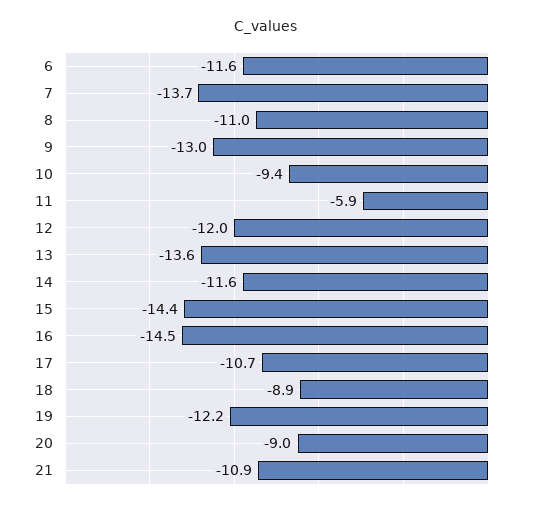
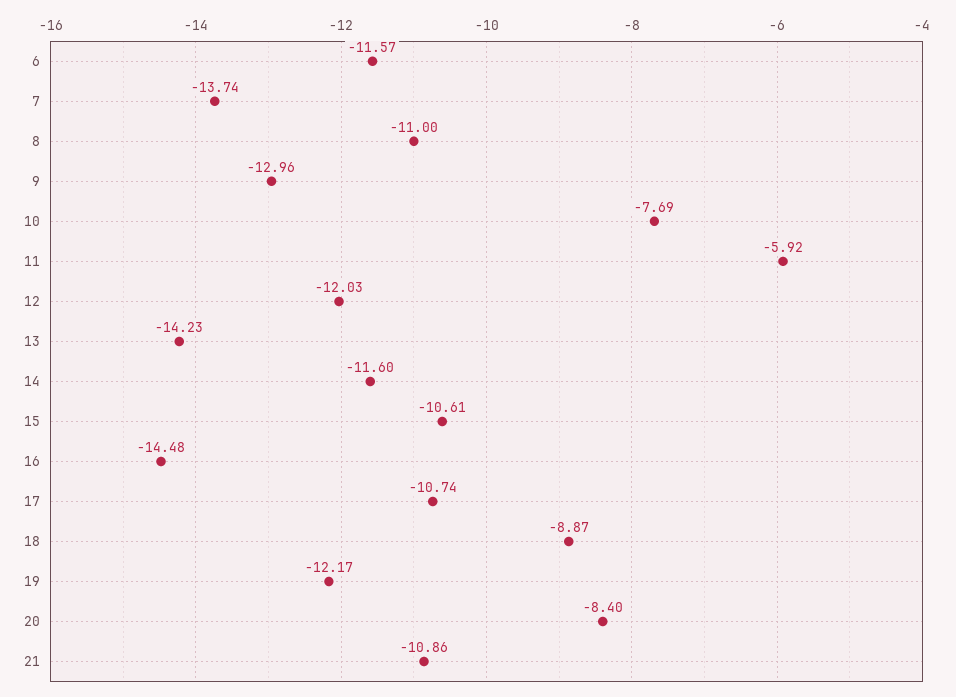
10: -9.4 -> -7.69
13: -13.6 -> -14.23
15: -14.4 -> -10.61
20: -9 -> -8.4

